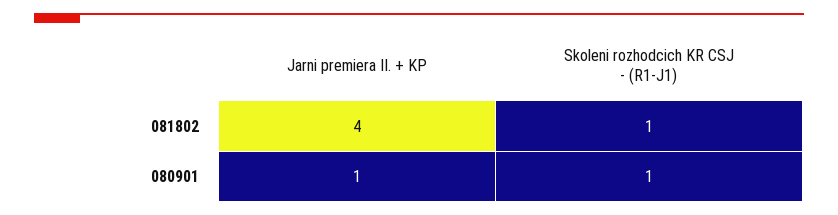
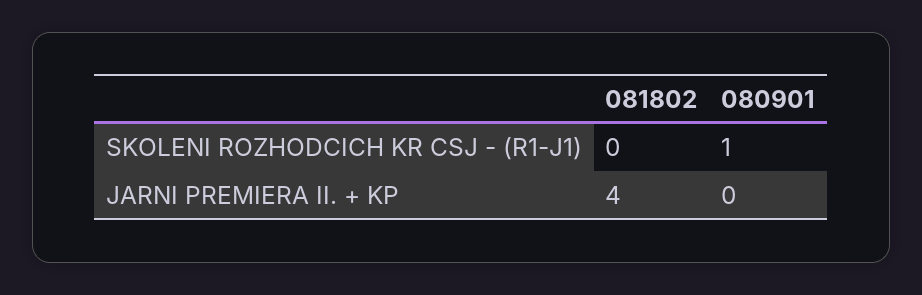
Skoleni rozhodcich KR CSJ - (R1-J1), 081802: 1 -> 0
Jarni premiera II. + KP, 080901: 1 -> 0

